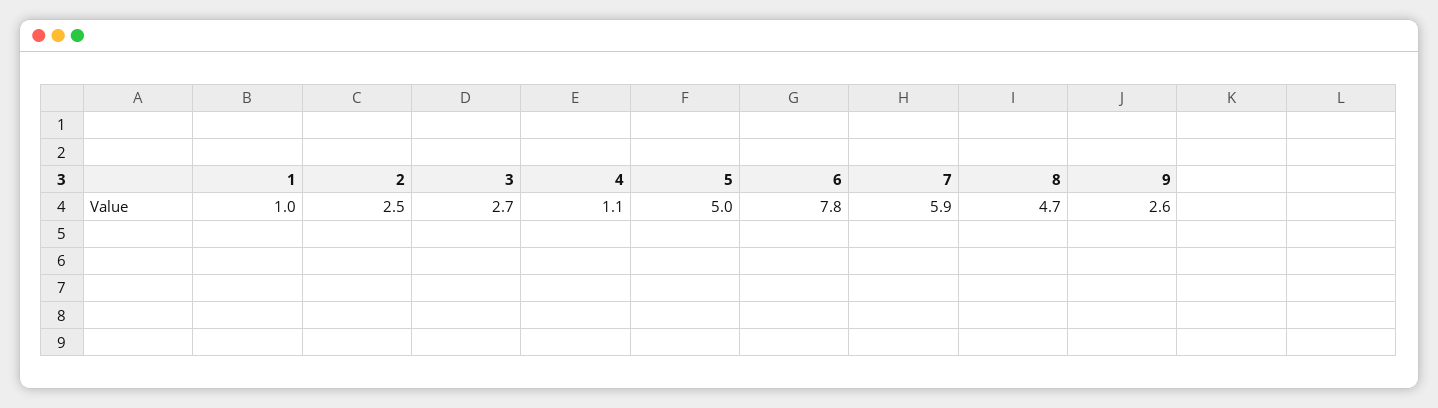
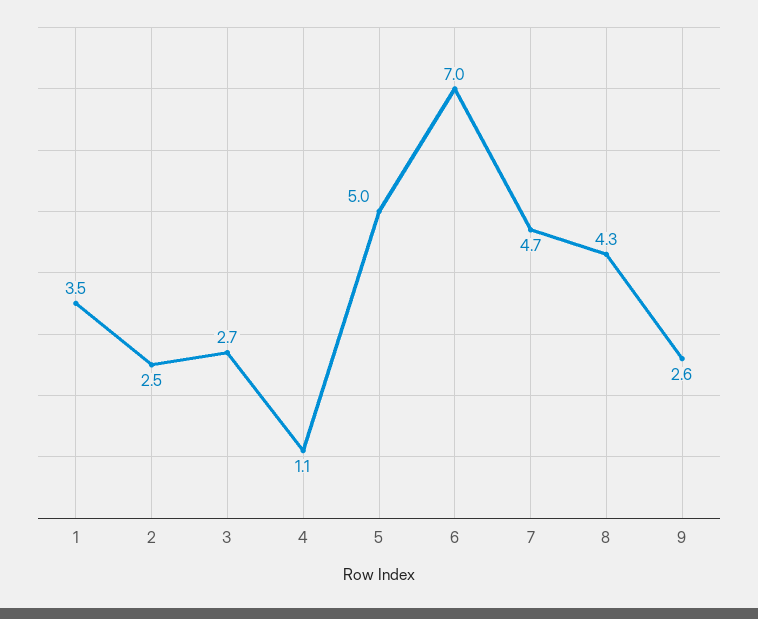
1: 1 -> 3.5
6: 7.8 -> 7
7: 5.9 -> 4.7
8: 4.7 -> 4.3

